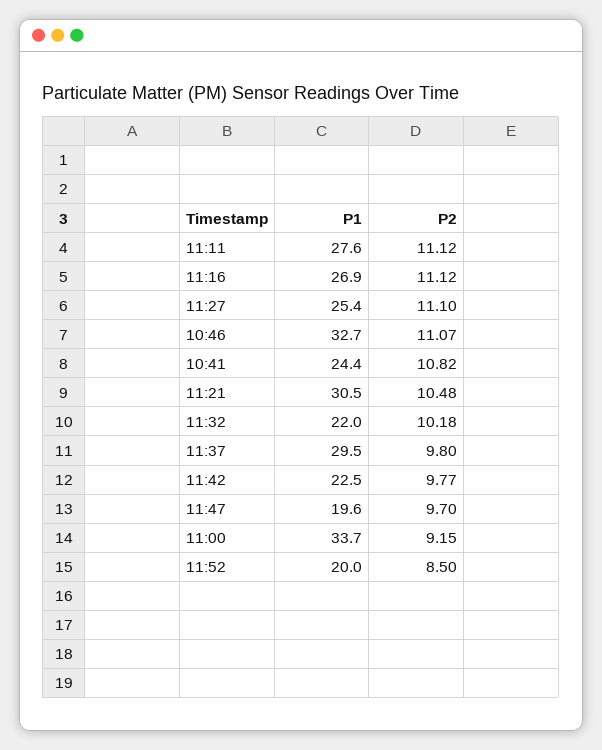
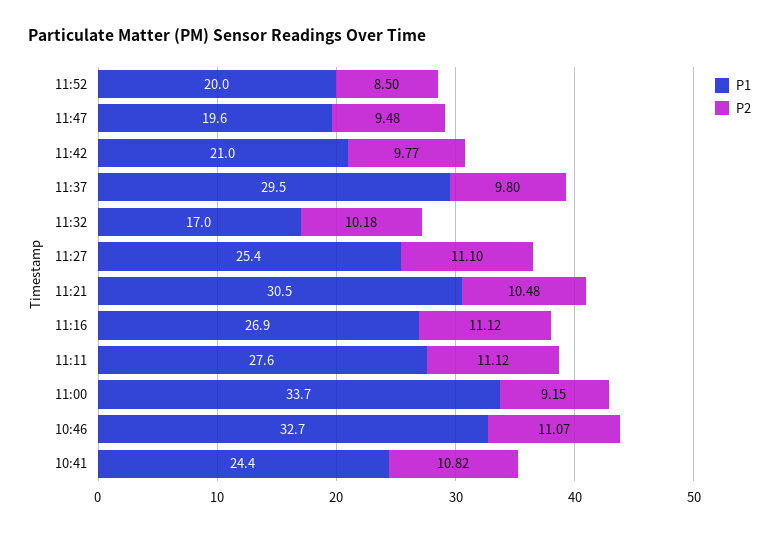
P1, 11:32: 22 -> 17
P1, 11:42: 22.5 -> 21
P2, 11:47: 9.7 -> 9.48

